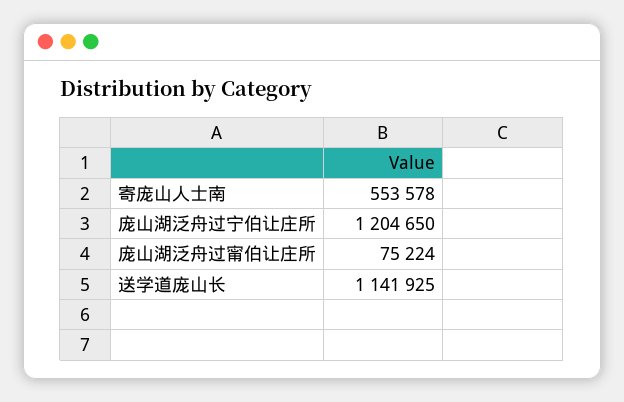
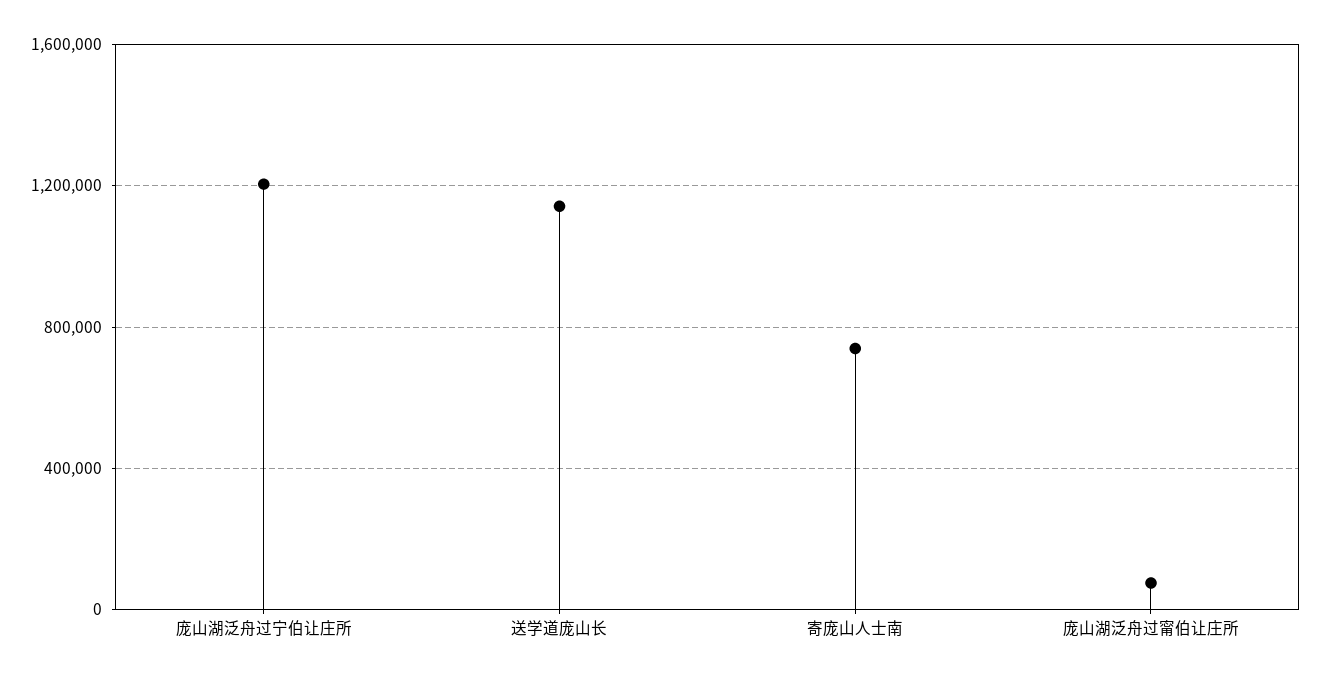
寄庞山人士南: 553578 -> 750000

